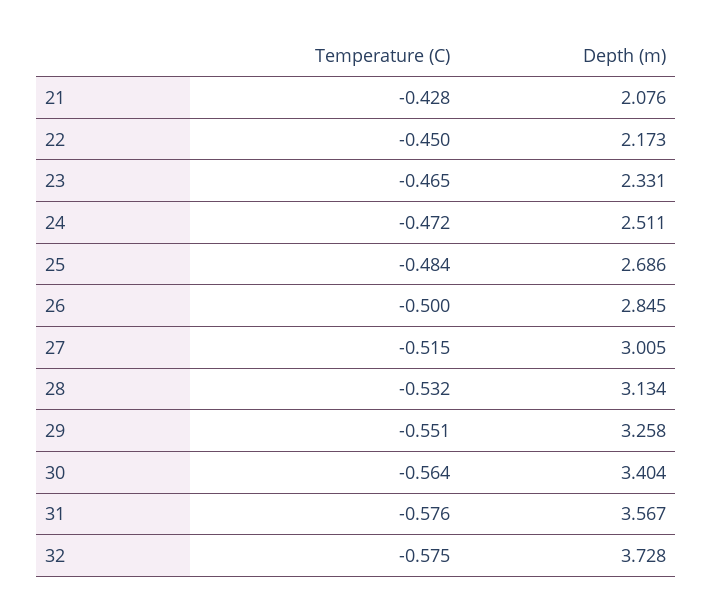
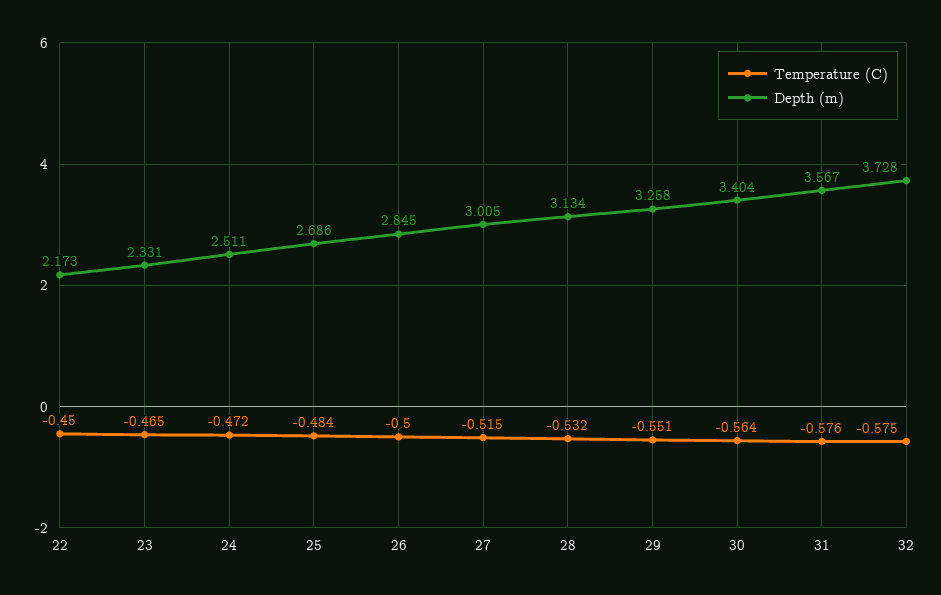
Temperature (C), 21: -0.428 -> none
Depth (m), 21: 2.076 -> none

